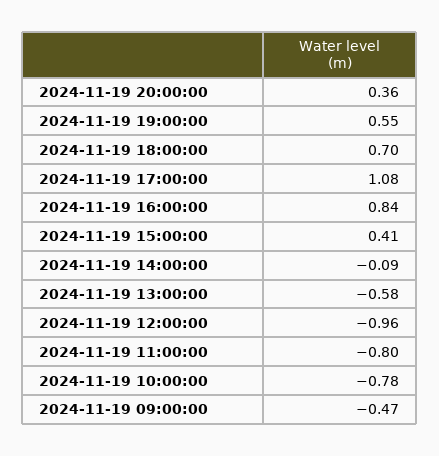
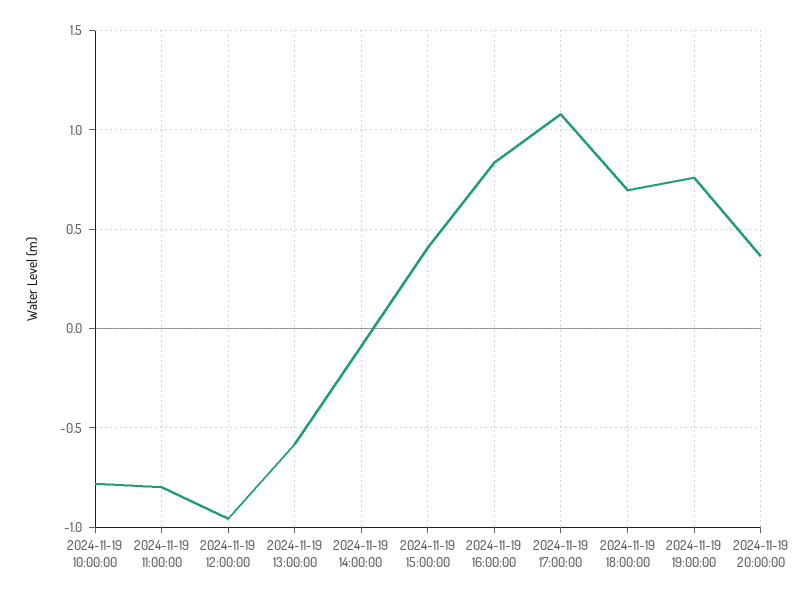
2024-11-19 19:00:00: 0.55 -> 0.75
2024-11-19 09:00:00: -0.47 -> none

